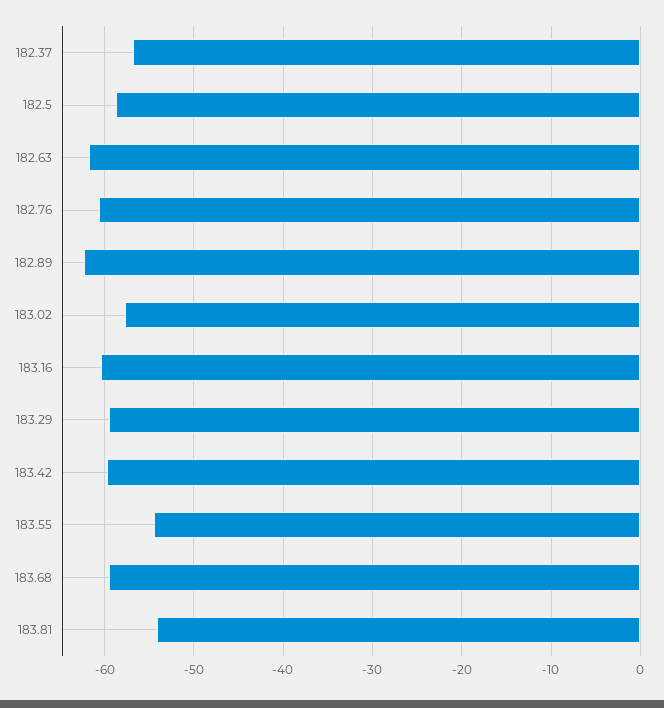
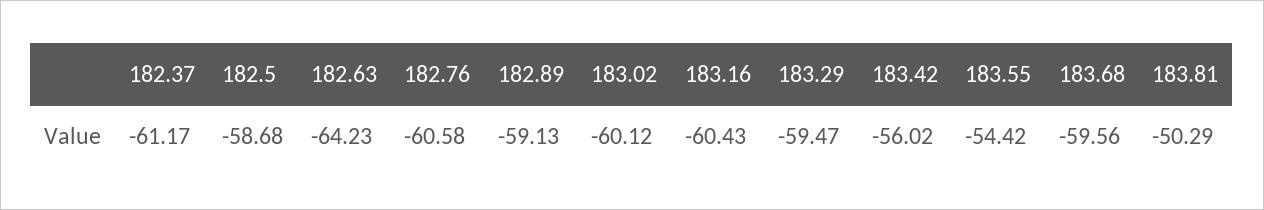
182.37: -57 -> -61.17
182.63: -62 -> -64.23
182.89: -62 -> -59.13
183.02: -58 -> -60.12
183.42: -60 -> -56.02
183.81: -54 -> -50.29

